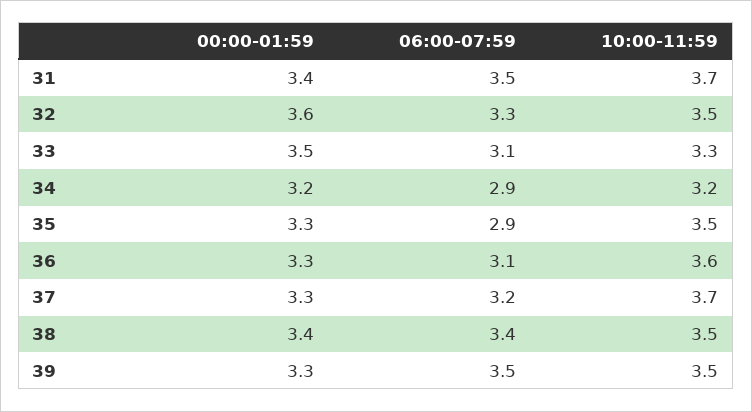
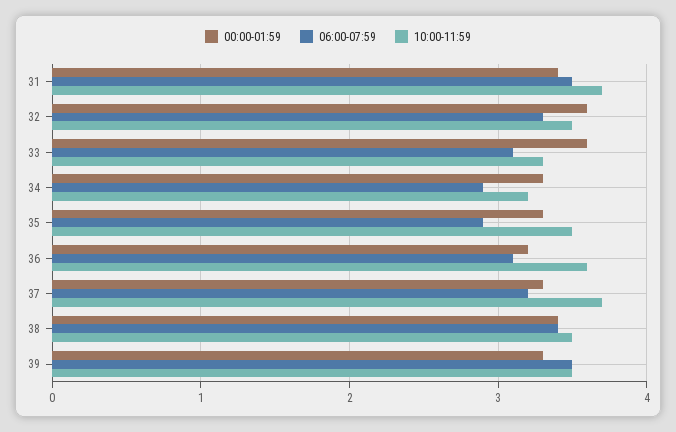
00:00-01:59, 33: 3.5 -> 3.6
00:00-01:59, 34: 3.2 -> 3.3
00:00-01:59, 36: 3.3 -> 3.2

